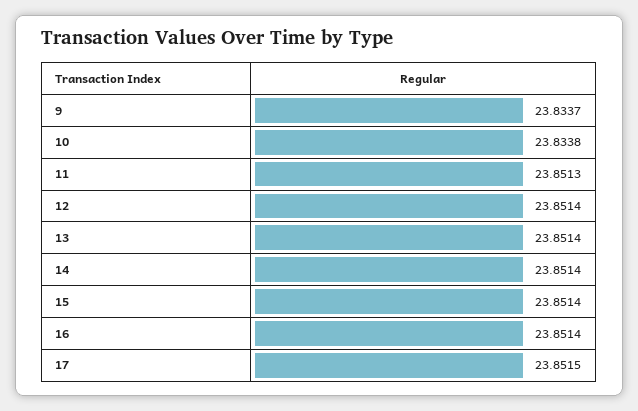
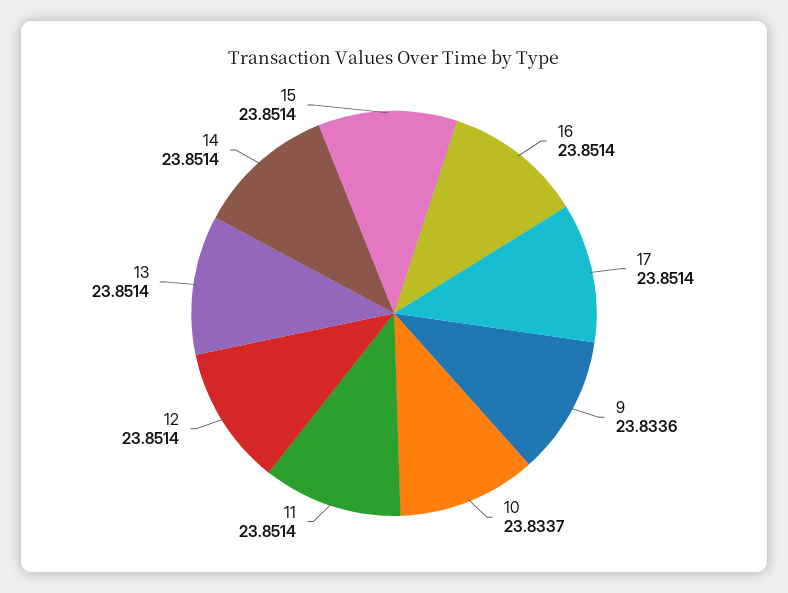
9: 23.8337 -> 23.8336
10: 23.8338 -> 23.8337
11: 23.8513 -> 23.8514
17: 23.8515 -> 23.8514

